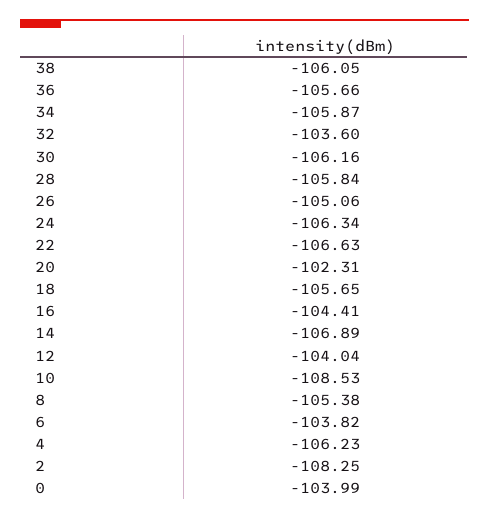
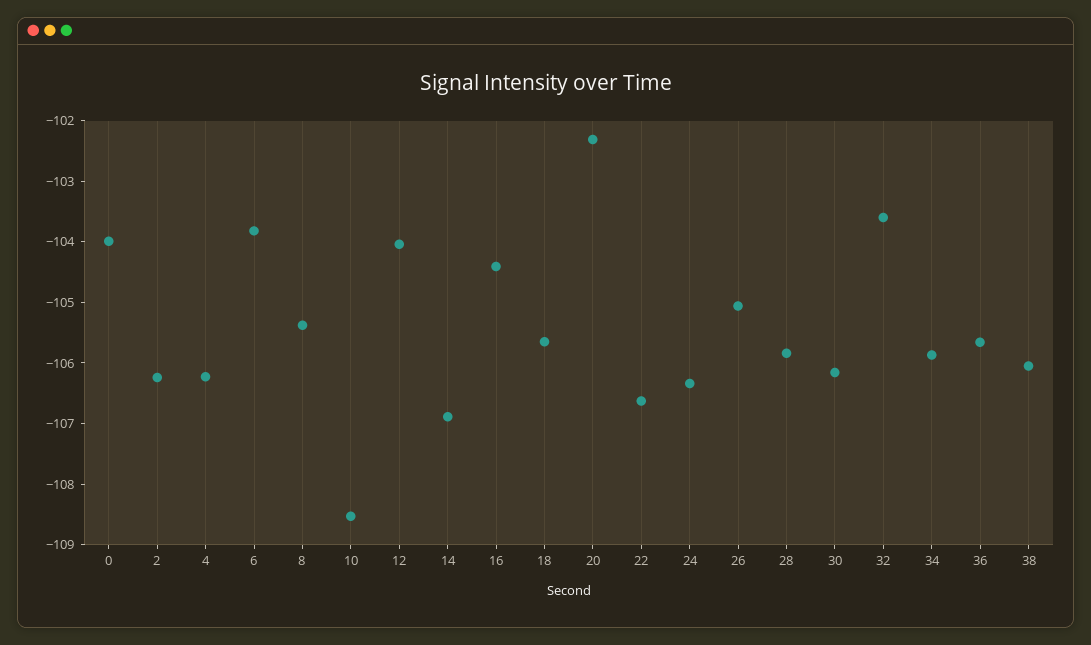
2: -108.25 -> -106.2

